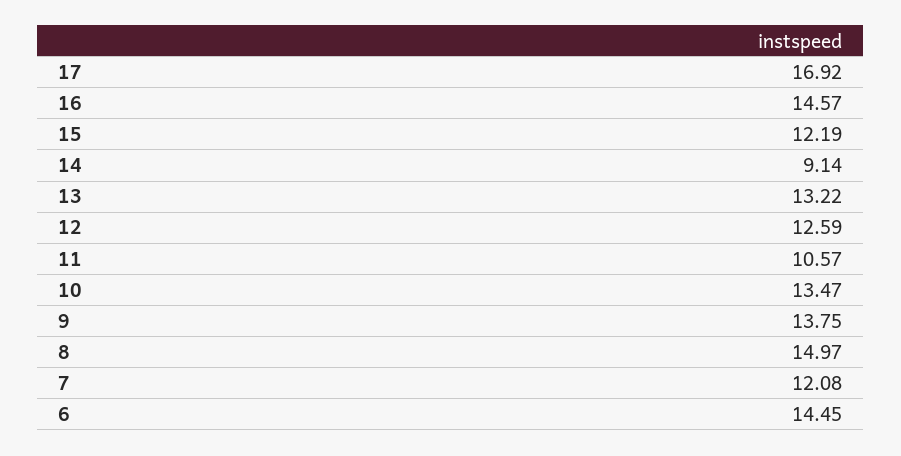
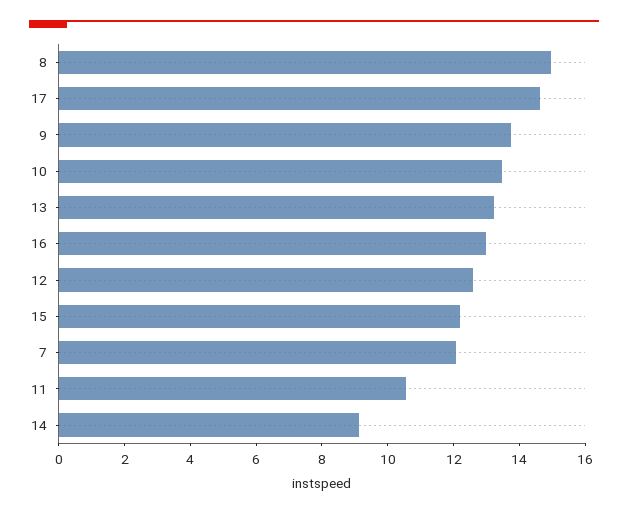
17: 16.92 -> 14.5
16: 14.57 -> 13
6: 14.45 -> none

